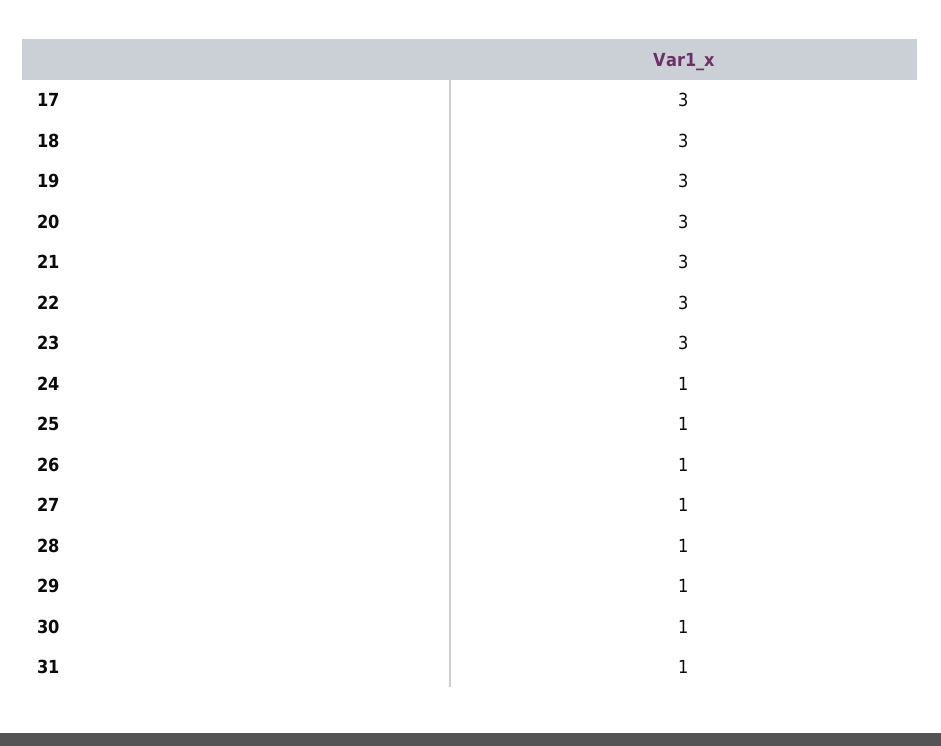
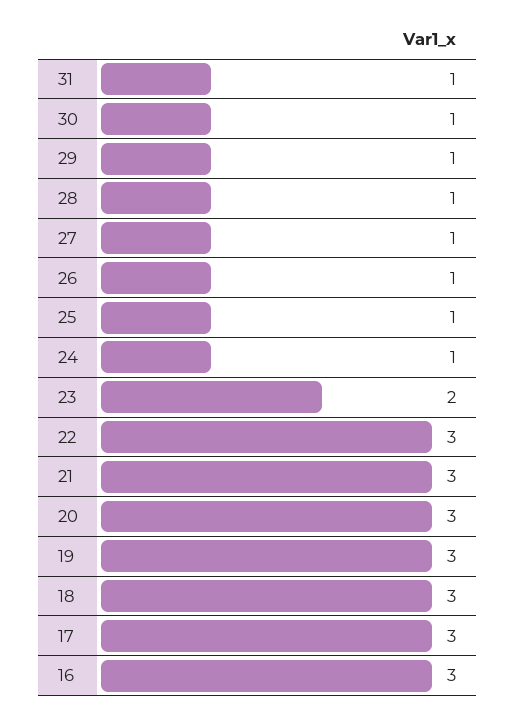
23: 3 -> 2
16: none -> 3

